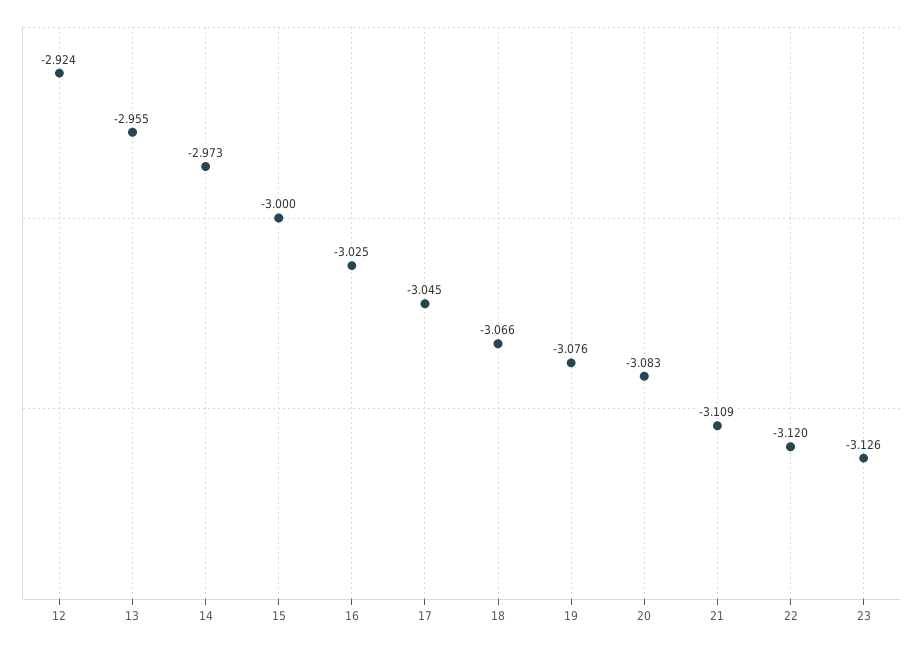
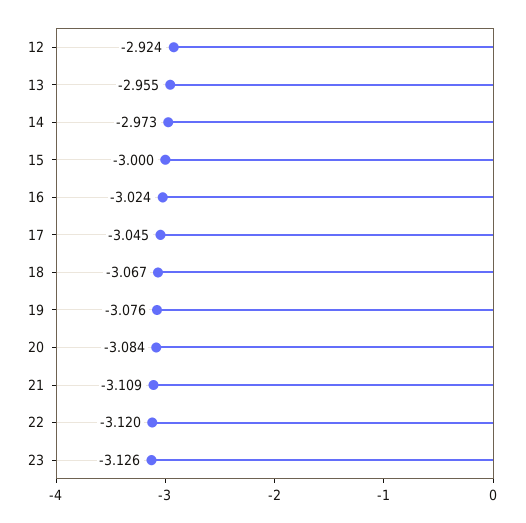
16: -3.025 -> -3.024
18: -3.066 -> -3.067
20: -3.083 -> -3.084

